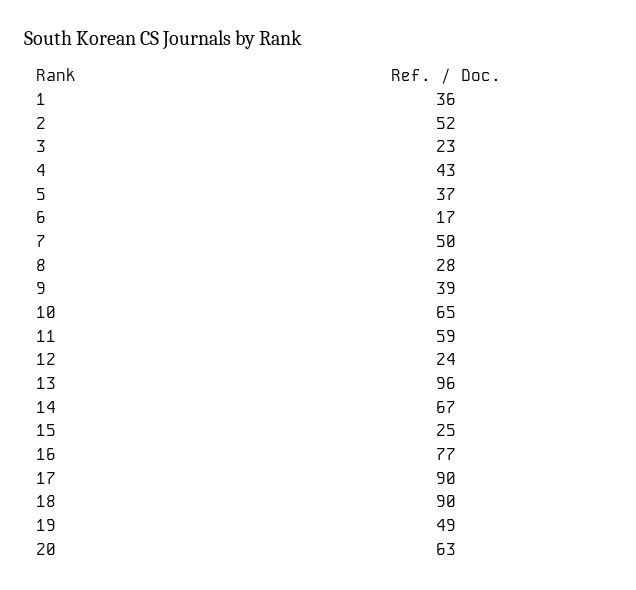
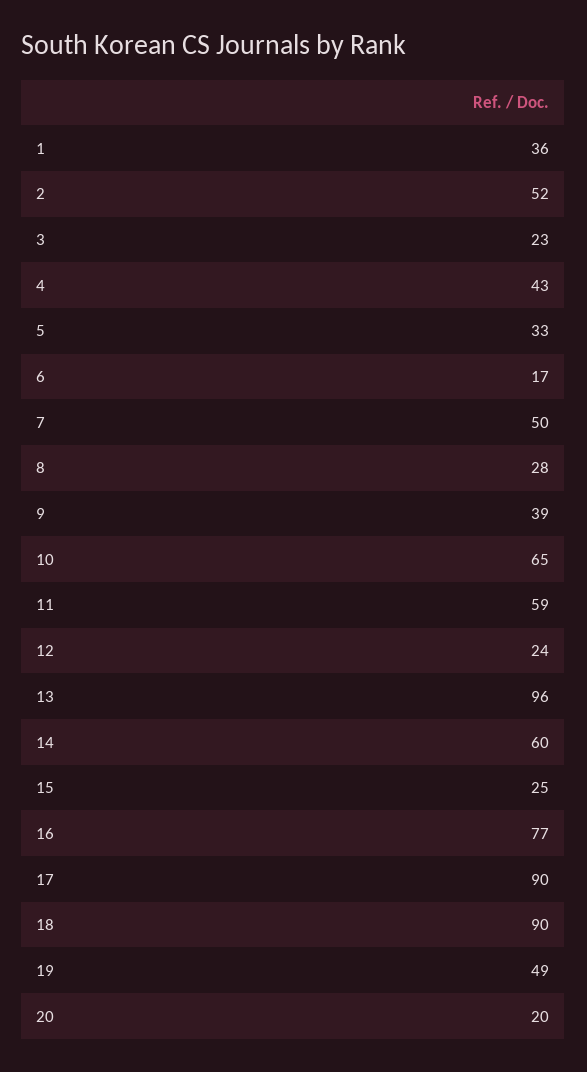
5: 37 -> 33
14: 67 -> 60
20: 63 -> 20

